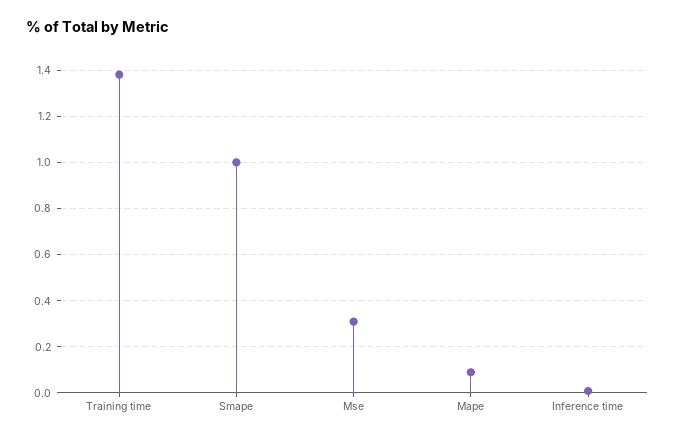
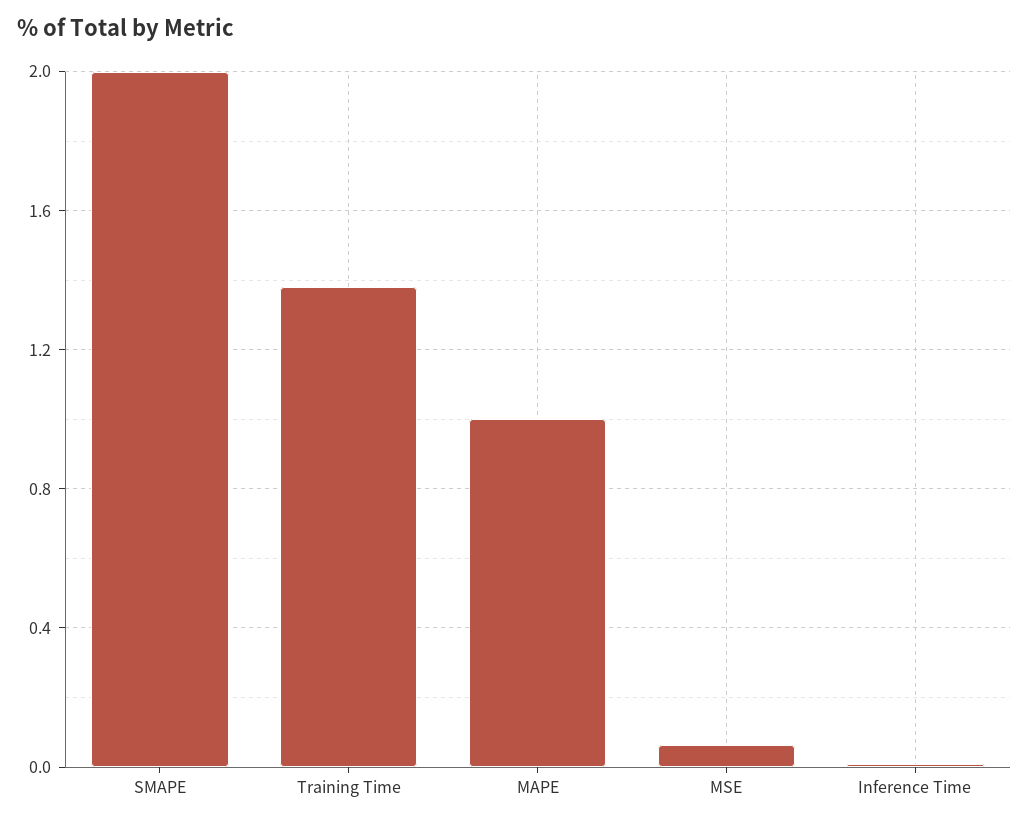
Smape: 1 -> 2
Mse: 0.3 -> 0.05
Mape: 0.1 -> 1

